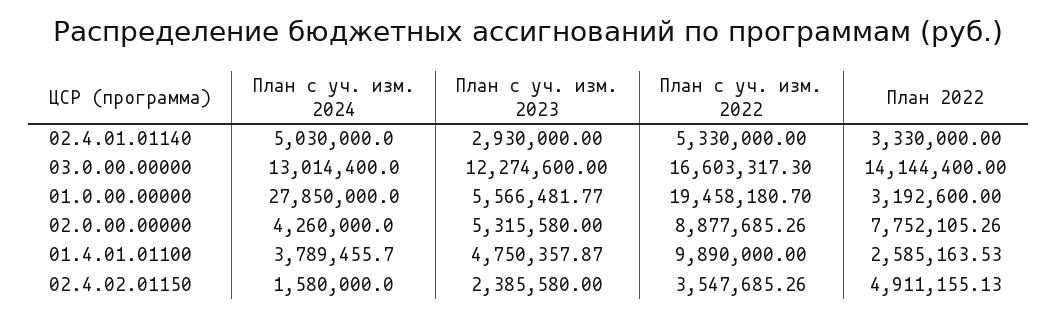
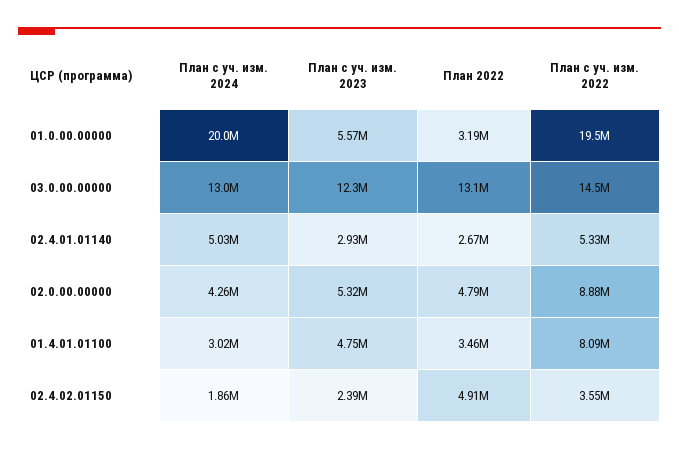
План 2022, 02.4.01.01140: 3330000 -> 2670000
План с уч. изм. 2022, 03.0.00.00000: 16603317.3 -> 14500000
План 2022, 03.0.00.00000: 14144400 -> 13100000
План с уч. изм. 2024, 01.0.00.00000: 27850000 -> 20000000
План 2022, 02.0.00.00000: 7752105.26 -> 4790000
План с уч. изм. 2024, 01.4.01.01100: 3789455.7 -> 3020000
План с уч. изм. 2022, 01.4.01.01100: 9890000 -> 8090000
План 2022, 01.4.01.01100: 2585163.53 -> 3460000
План с уч. изм. 2024, 02.4.02.01150: 1580000 -> 1860000

